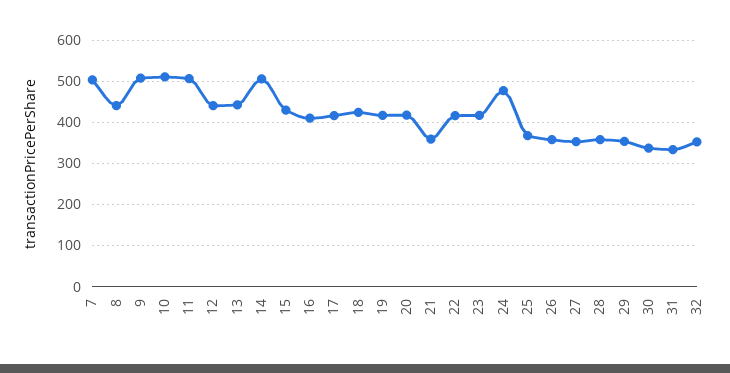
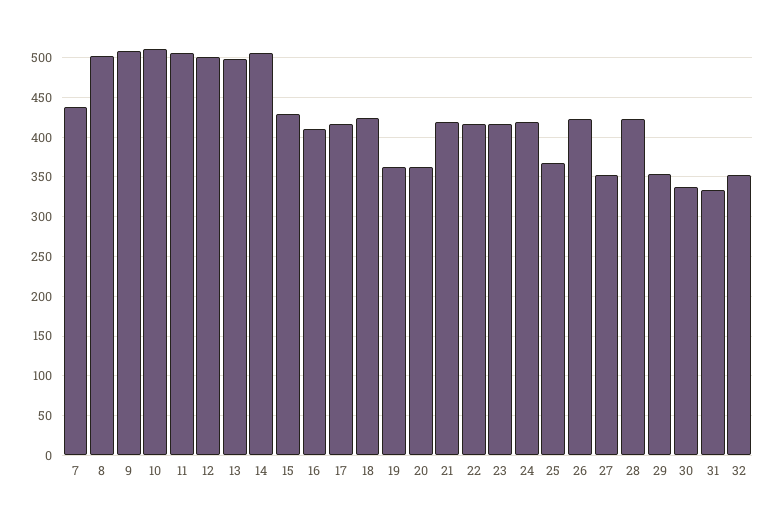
7: 500 -> 440
8: 440 -> 500
12: 440 -> 500
13: 440 -> 500
19: 420 -> 360
20: 420 -> 360
21: 360 -> 420
24: 480 -> 420
26: 360 -> 420
28: 360 -> 420

